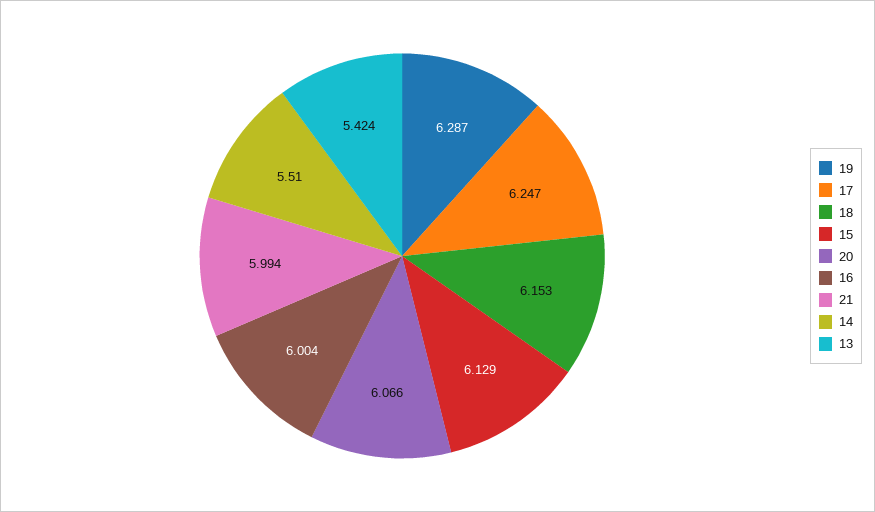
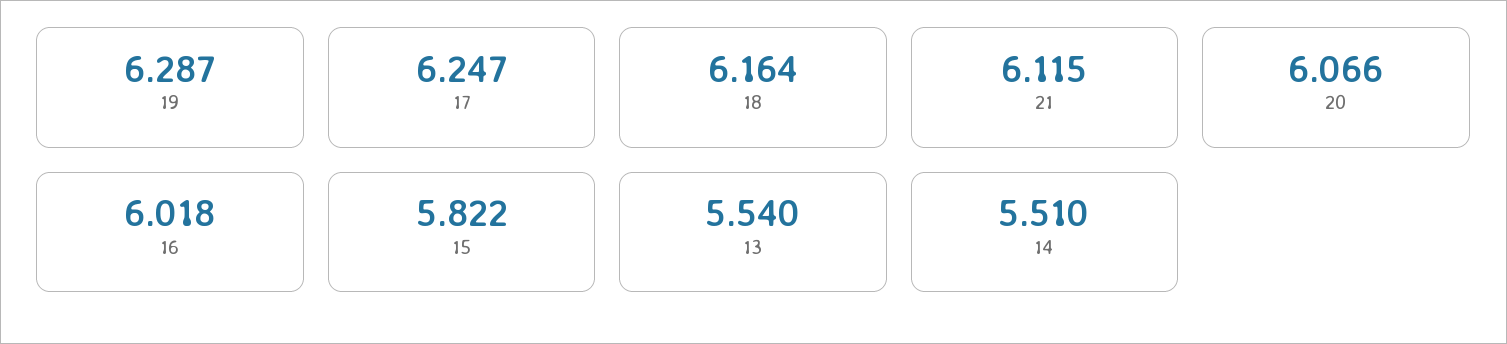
18: 6.153 -> 6.164
15: 6.129 -> 5.822
16: 6.004 -> 6.018
21: 5.994 -> 6.115
13: 5.424 -> 5.54

